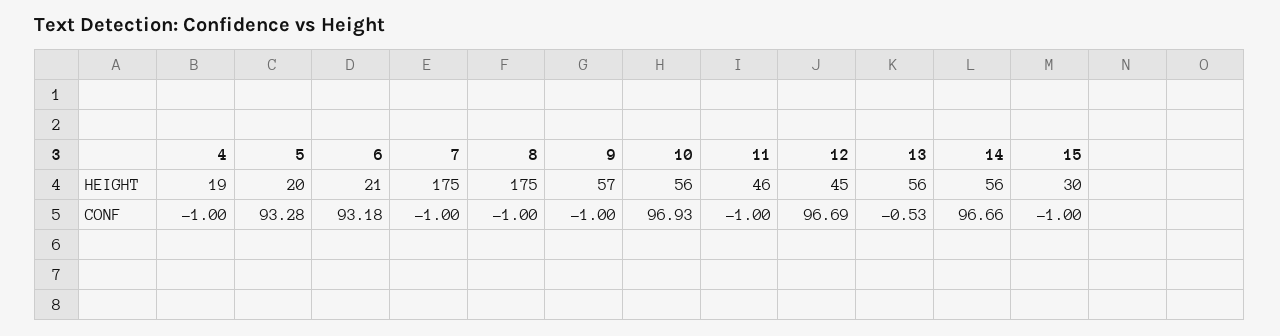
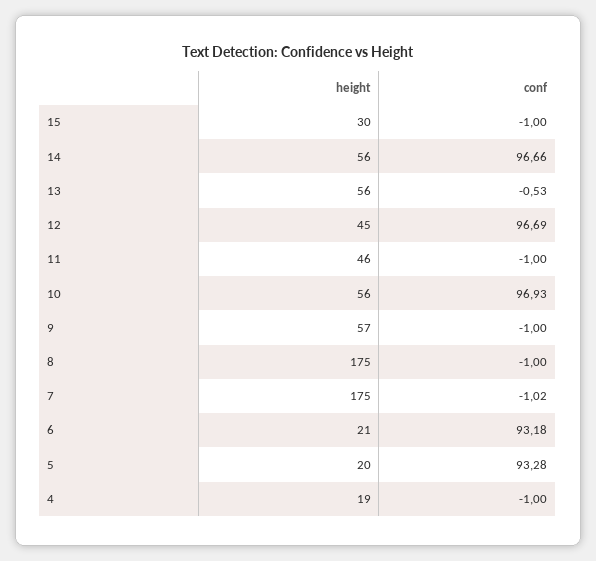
7, CONF: -1 -> -1.02

